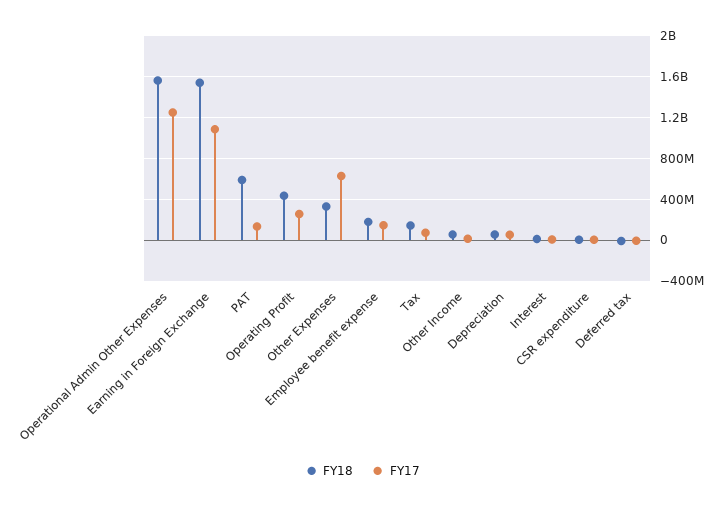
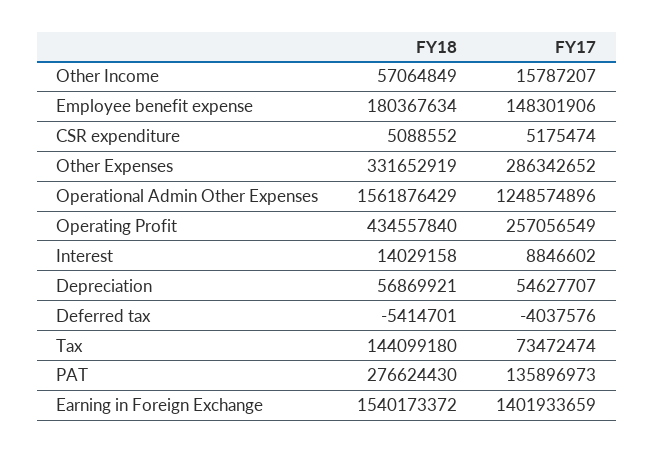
FY17, Earning in Foreign Exchange: 1100000000 -> 1401933659
FY18, PAT: 600000000 -> 276624430
FY17, Other Expenses: 600000000 -> 286342652

